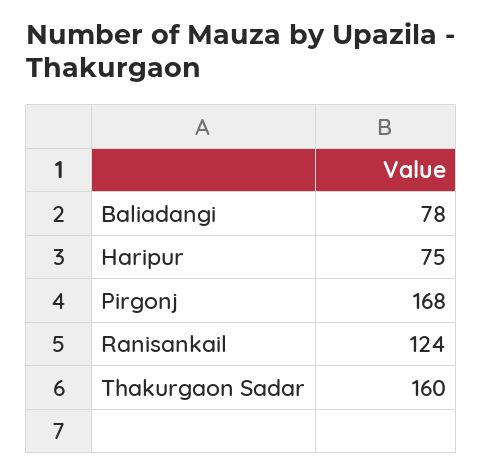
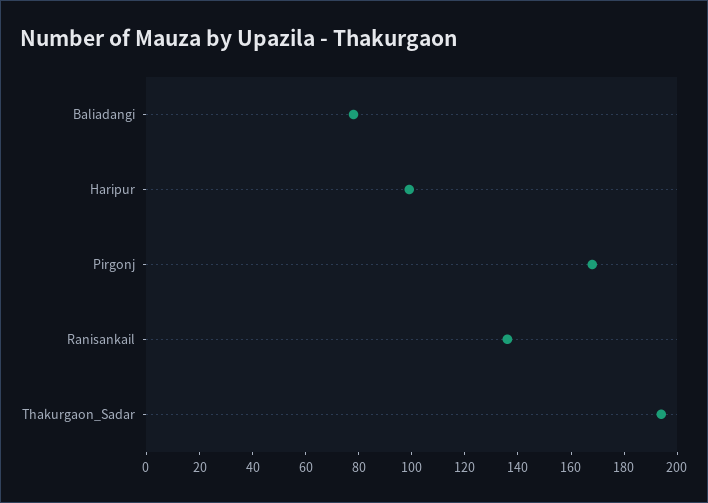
Haripur: 75 -> 100
Ranisankail: 124 -> 135
Thakurgaon Sadar: 160 -> 195

